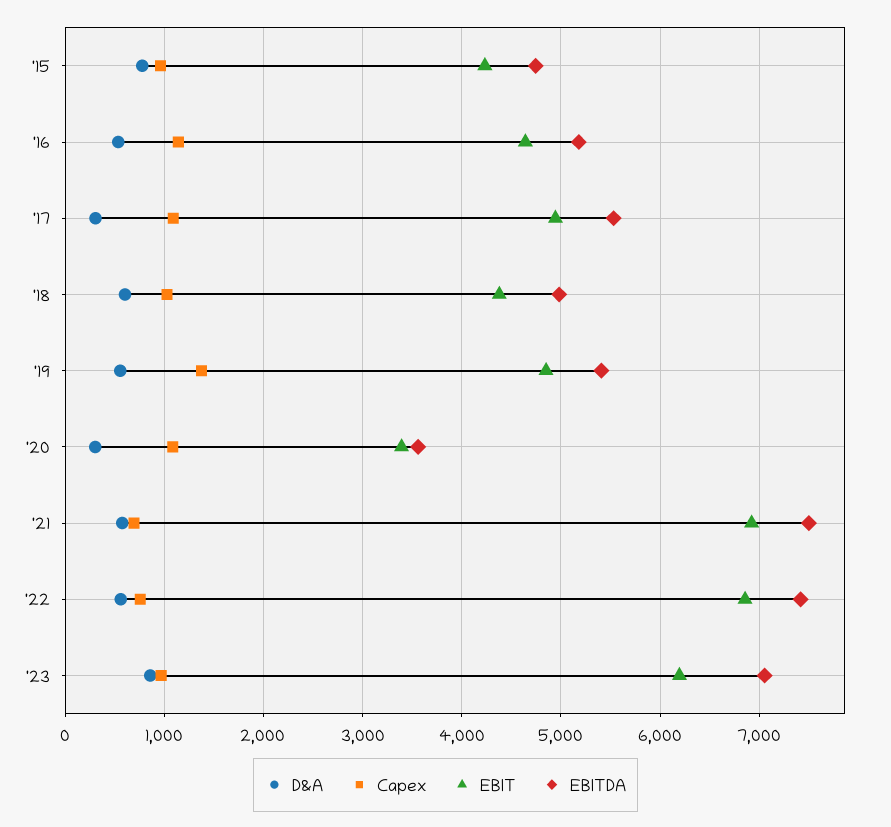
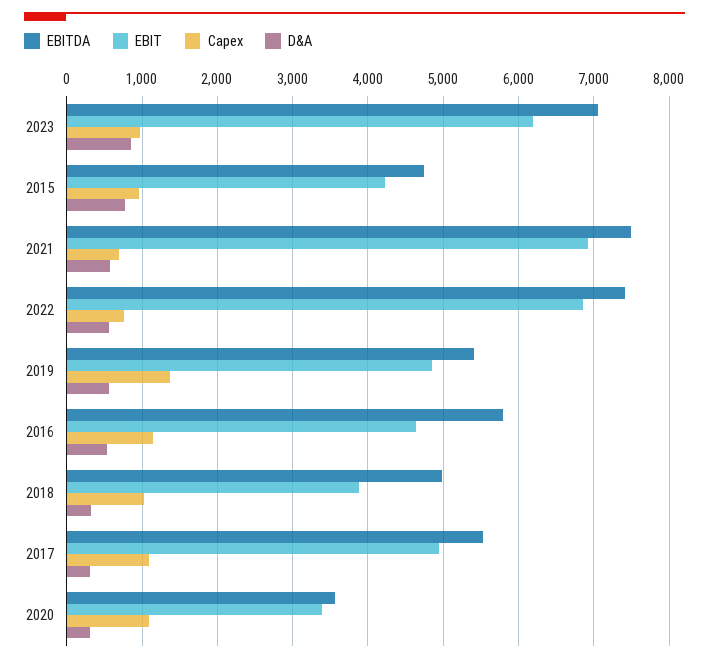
EBITDA, '16: 5200 -> 5800
D&A, '18: 600 -> 300
EBIT, '18: 4400 -> 3900

